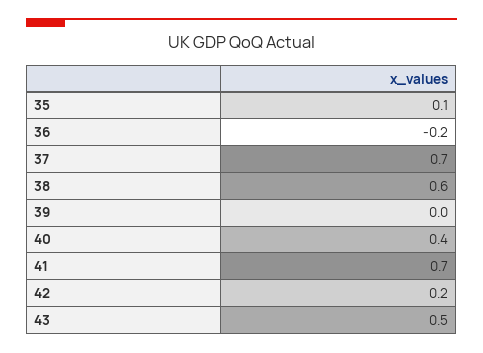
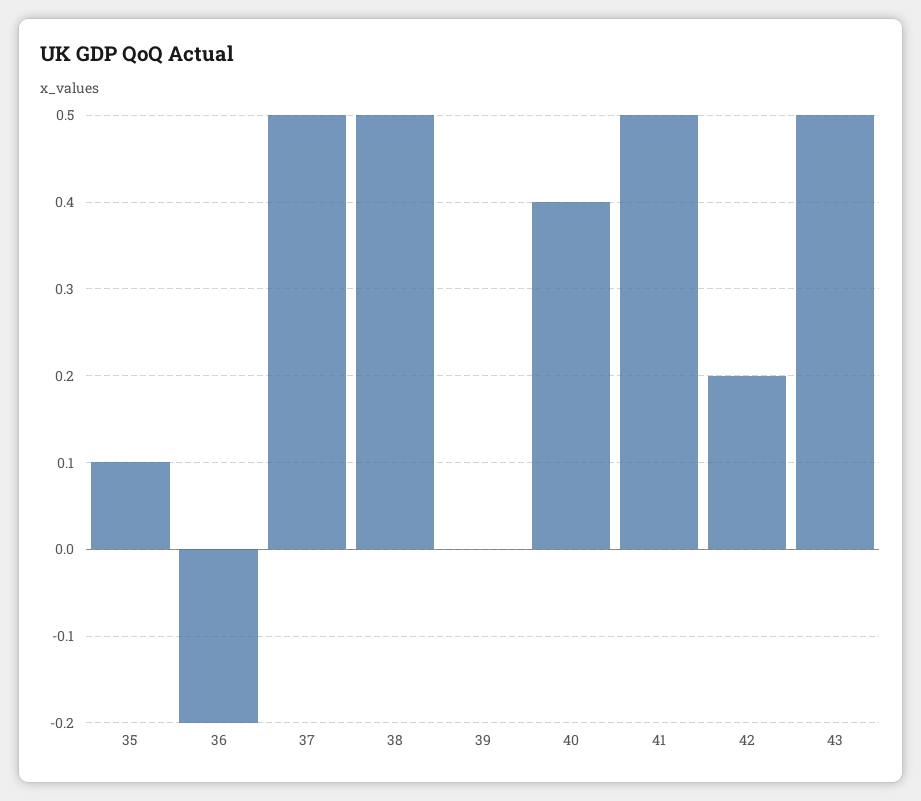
37: 0.7 -> 0.5
38: 0.6 -> 0.5
41: 0.7 -> 0.5

